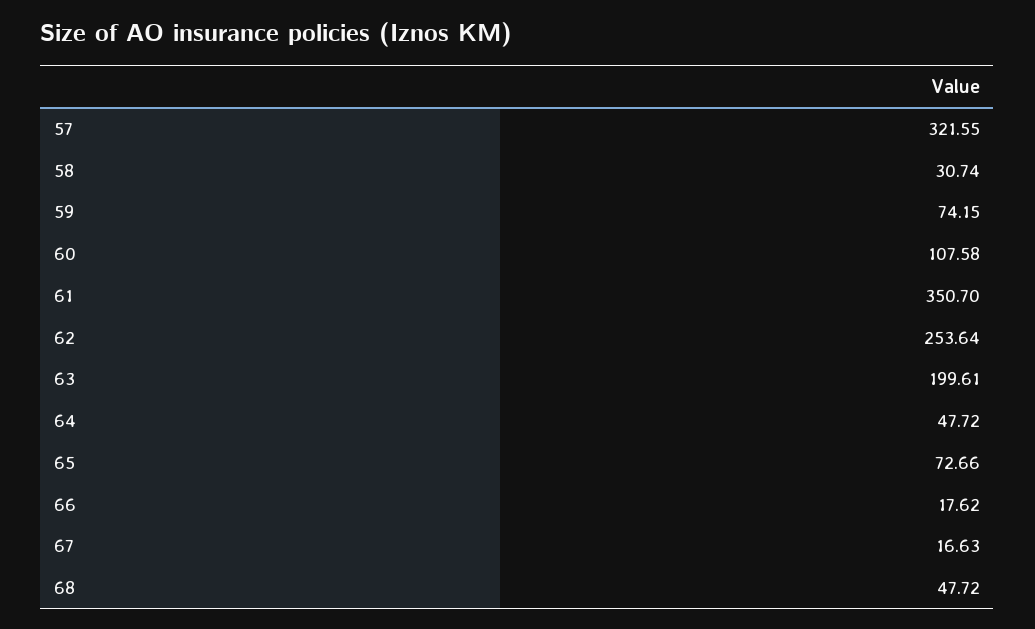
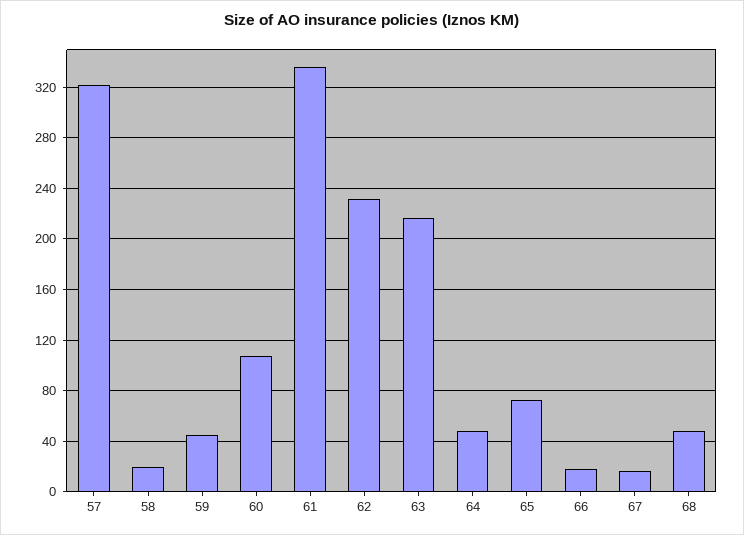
58: 30.74 -> 20
59: 74.15 -> 45
61: 350.7 -> 335
62: 253.64 -> 230
63: 199.61 -> 215

